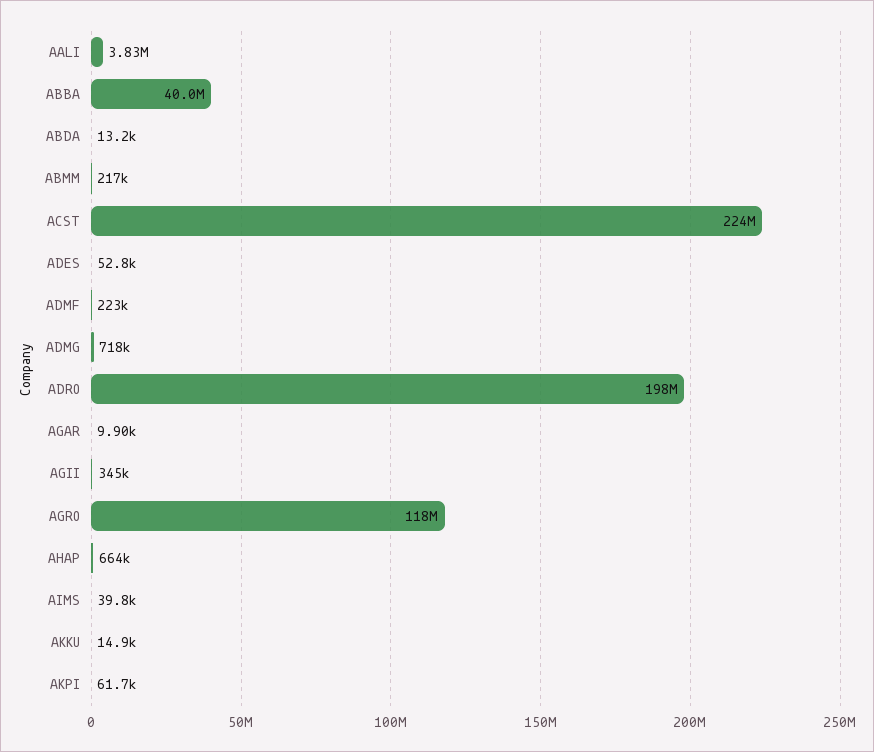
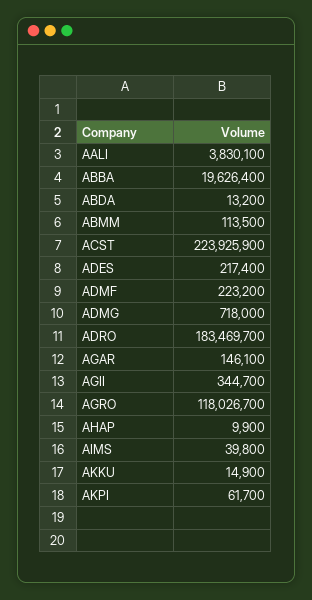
ABBA: 40000000 -> 19626400
ABMM: 217000 -> 113500
ADES: 52800 -> 217400
ADRO: 198000000 -> 183469700
AGAR: 9900 -> 146100
AHAP: 664000 -> 9900

